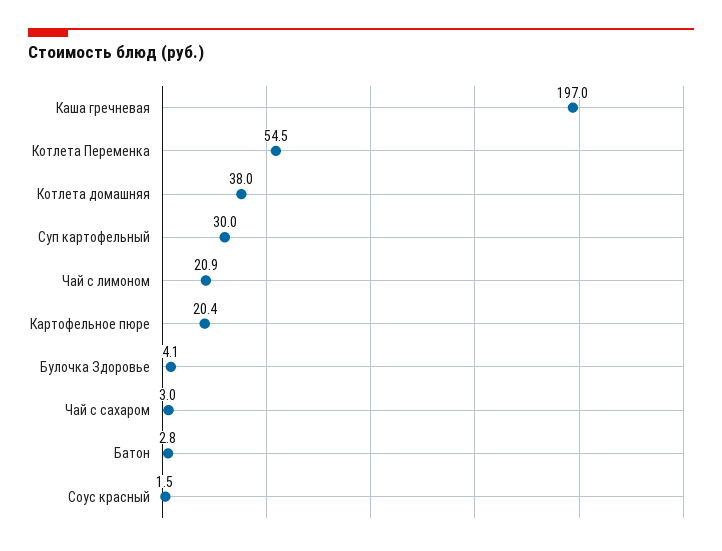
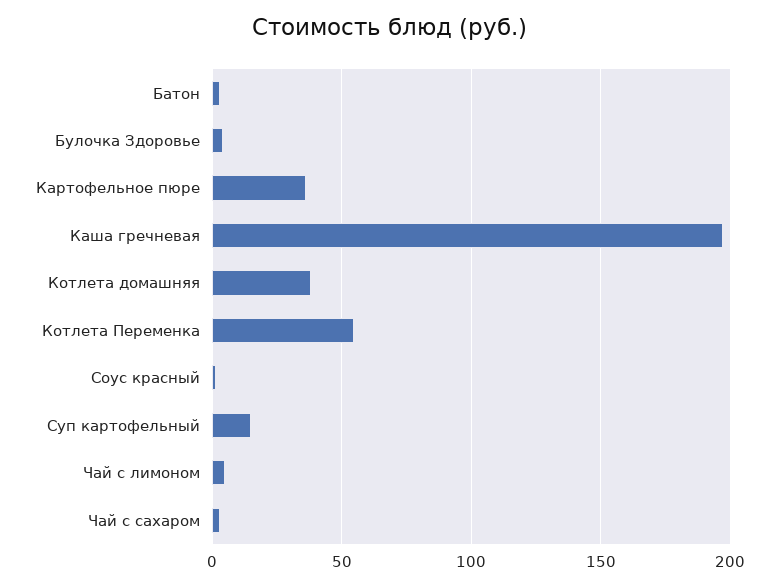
Суп картофельный: 30 -> 15
Чай с лимоном: 20.9 -> 5
Картофельное пюре: 20.4 -> 35

